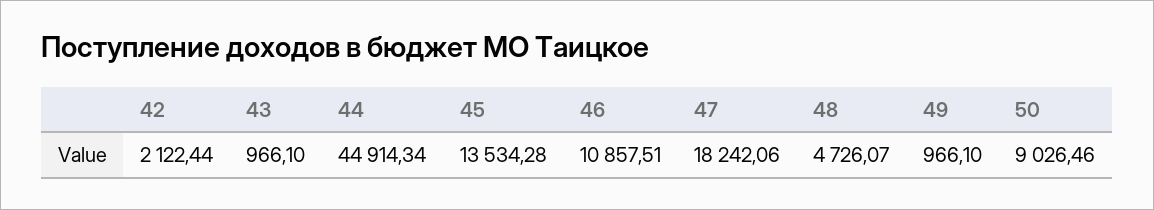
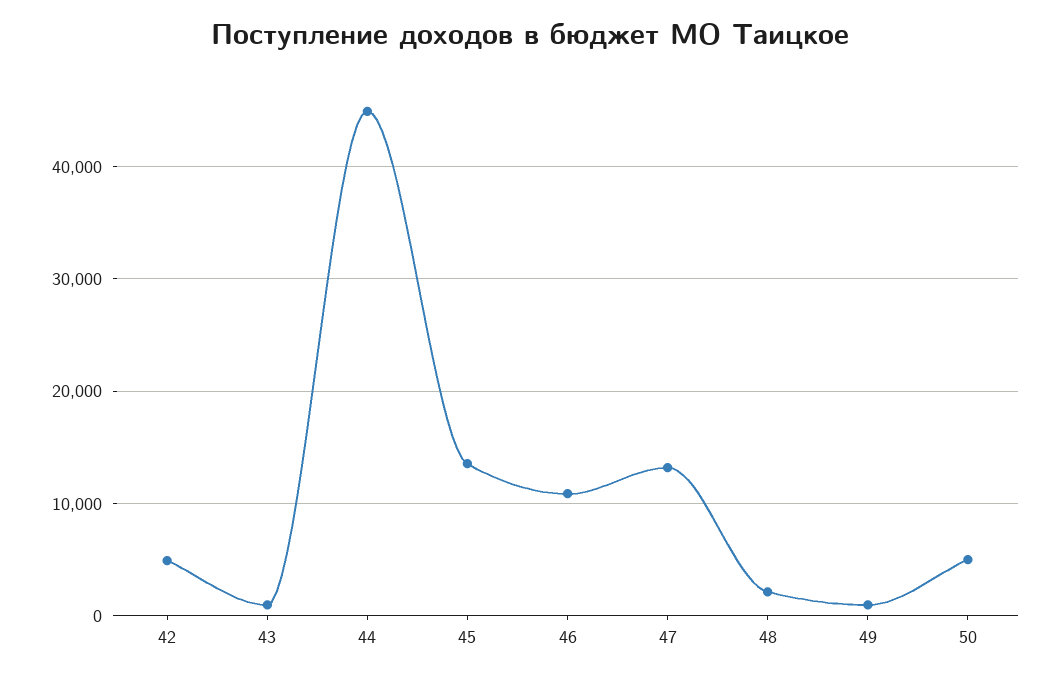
42: 2122.44 -> 5000
47: 18242.06 -> 13000
48: 4726.07 -> 2000
50: 9026.46 -> 5000

